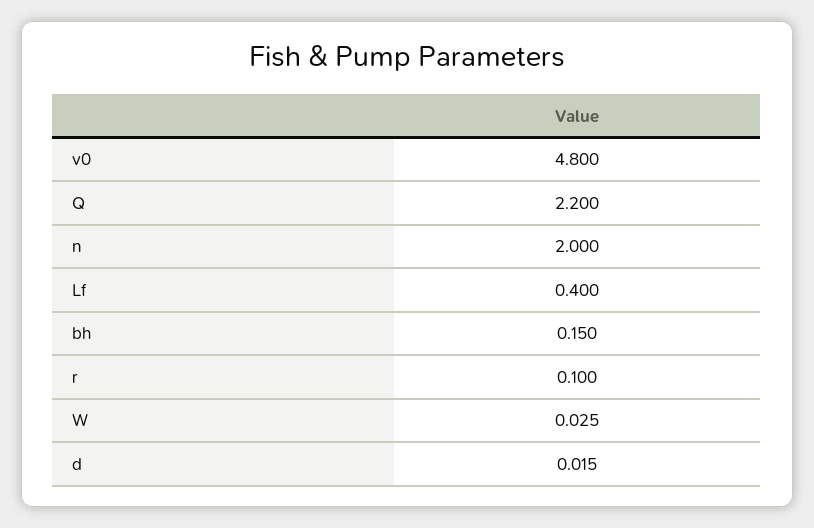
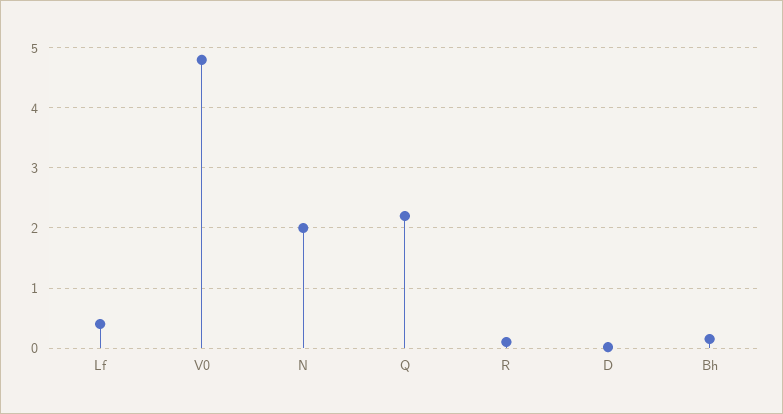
W: 0.025 -> none

